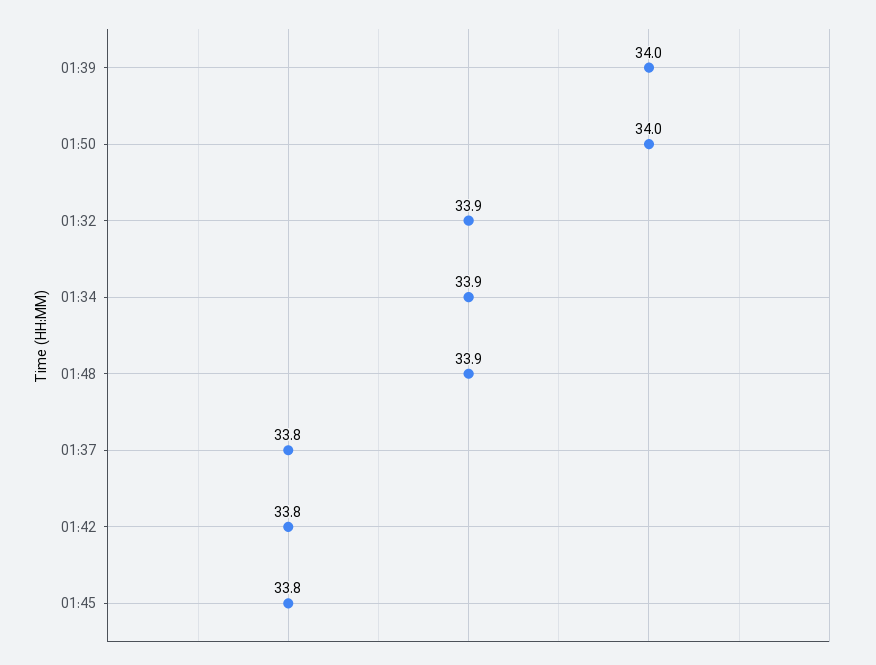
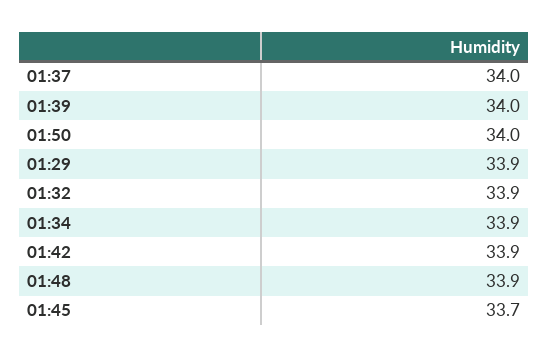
01:37: 33.8 -> 34
01:42: 33.8 -> 33.9
01:45: 33.8 -> 33.7
01:29: none -> 33.9

